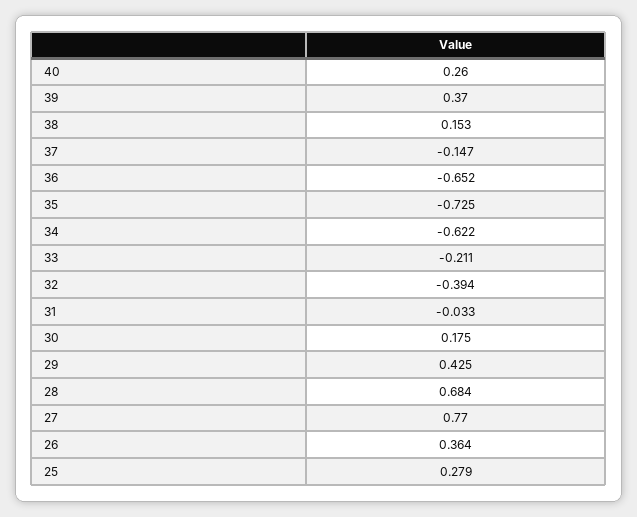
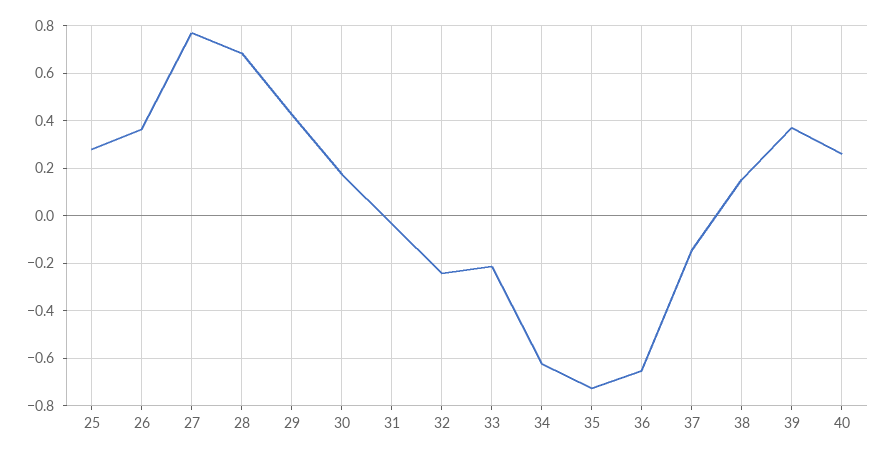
32: -0.394 -> -0.25

